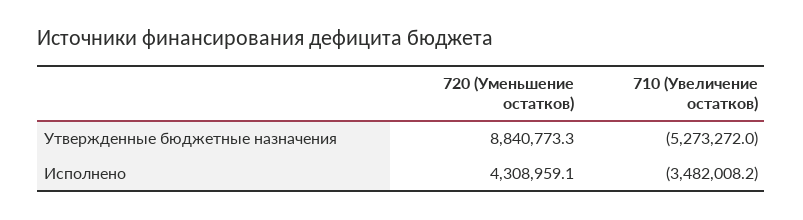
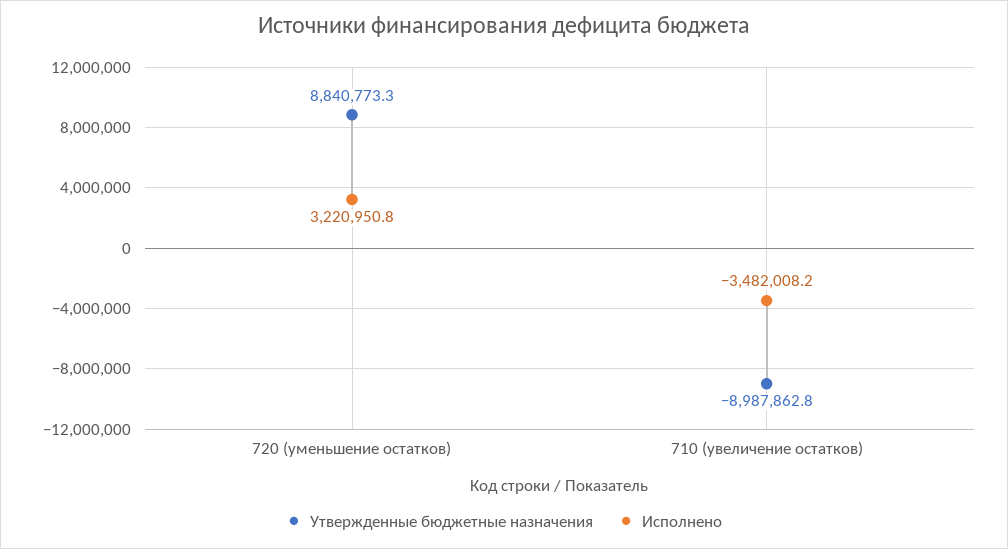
Утвержденные бюджетные назначения, 710 (Увеличение остатков): -5273272 -> -8987862.8
Исполнено, 720 (Уменьшение остатков): 4308959.1 -> 3220950.8

